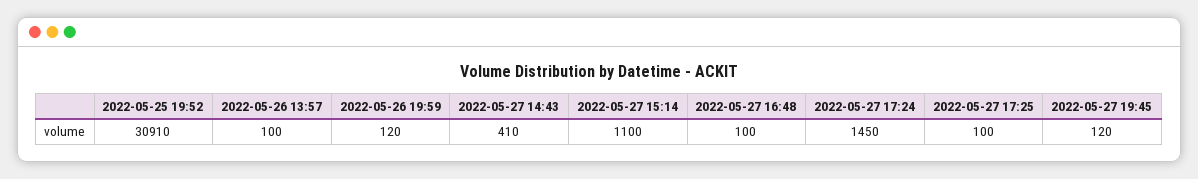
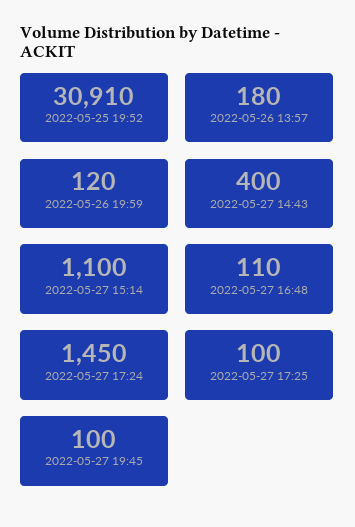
2022-05-26 13:57: 100 -> 180
2022-05-27 14:43: 410 -> 400
2022-05-27 16:48: 100 -> 110
2022-05-27 19:45: 120 -> 100

